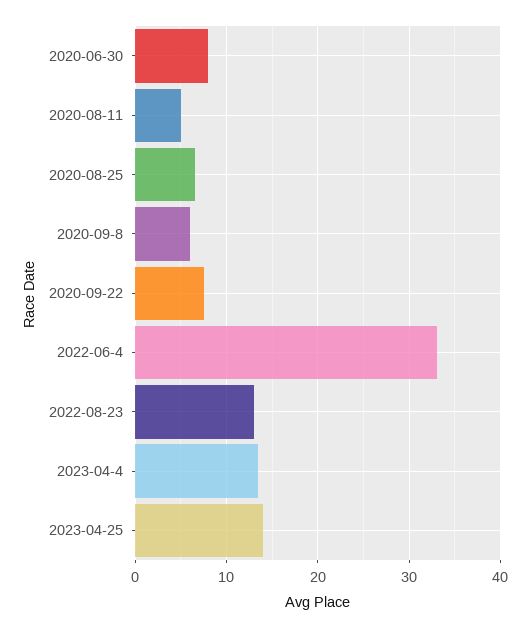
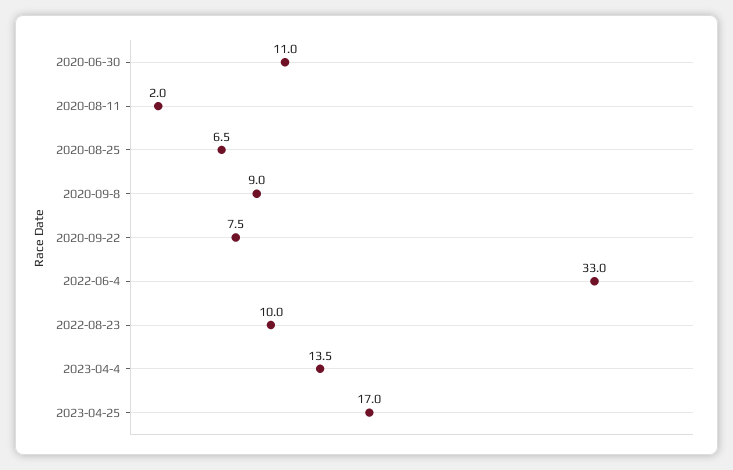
2020-06-30: 8 -> 11
2020-08-11: 5 -> 2
2020-09-8: 6 -> 9
2022-08-23: 13 -> 10
2023-04-25: 14 -> 17

